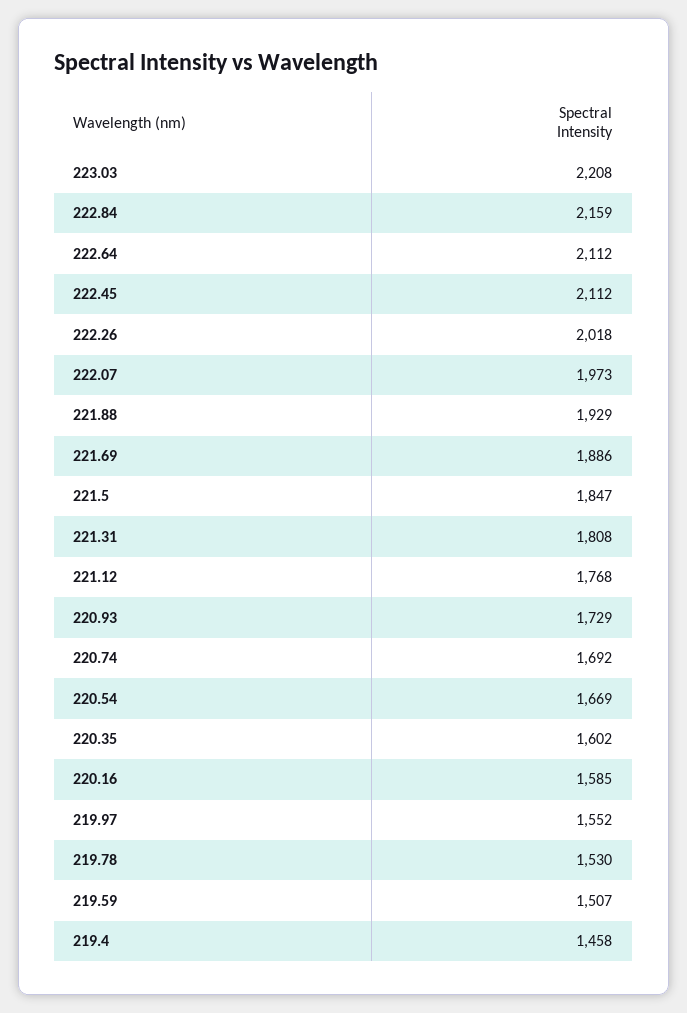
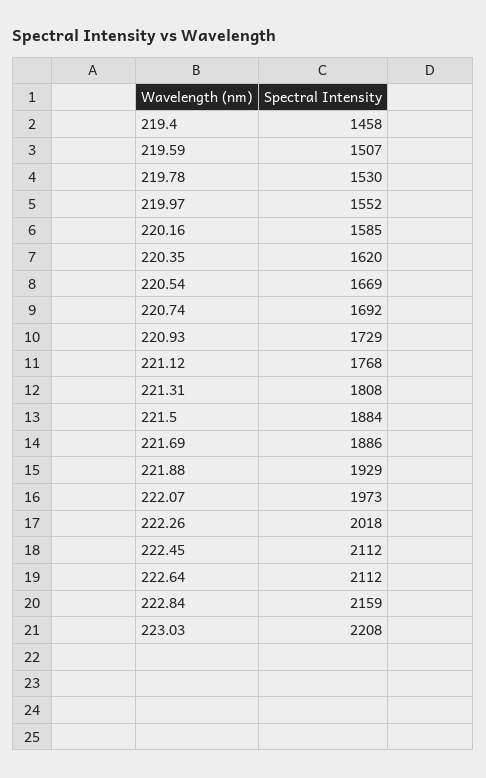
221.5: 1847 -> 1884
220.35: 1602 -> 1620

